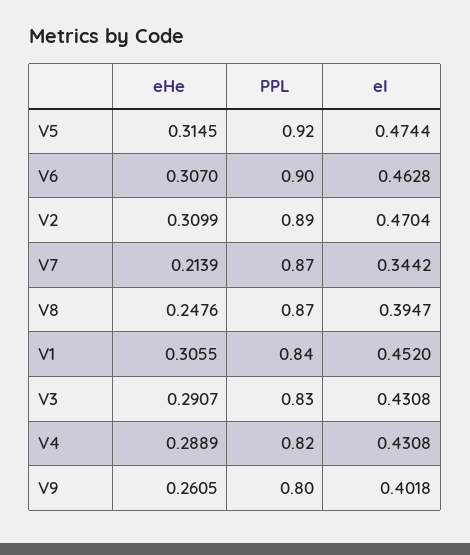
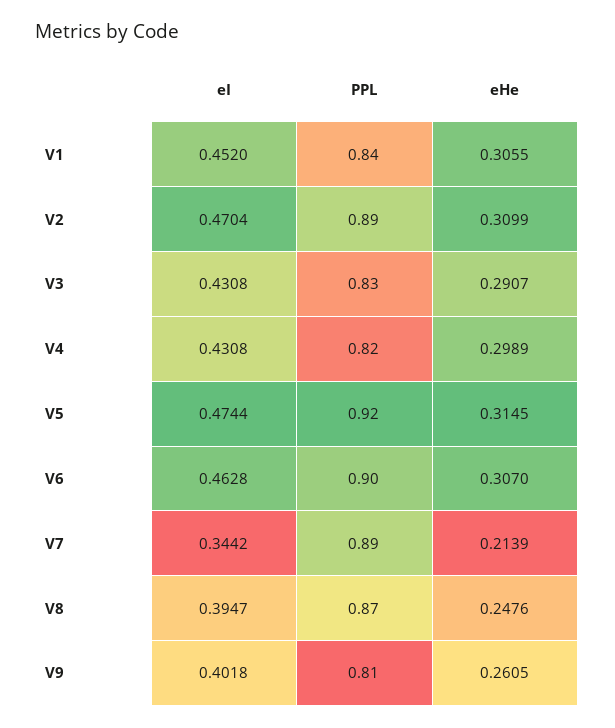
PPL, V7: 0.87 -> 0.89
eHe, V4: 0.2889 -> 0.2989
PPL, V9: 0.8 -> 0.81

